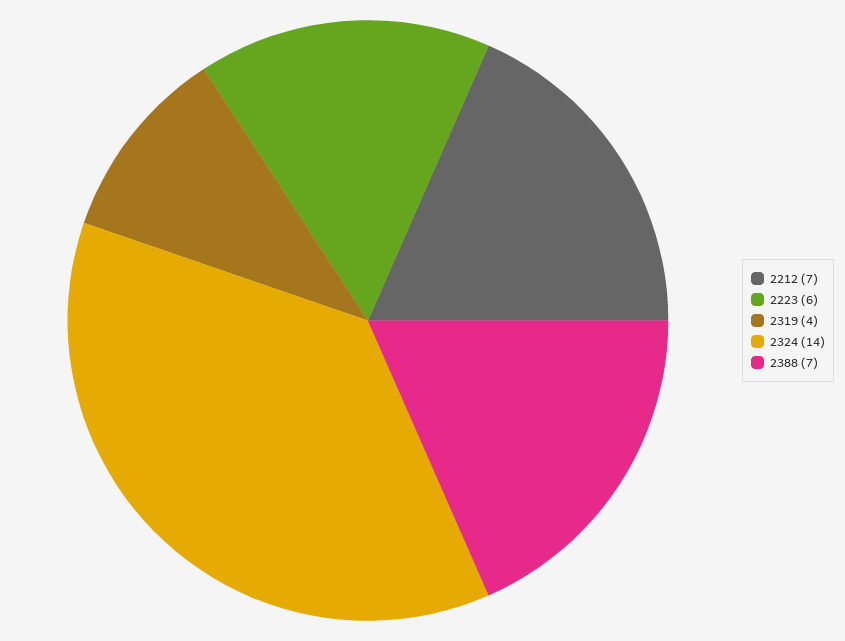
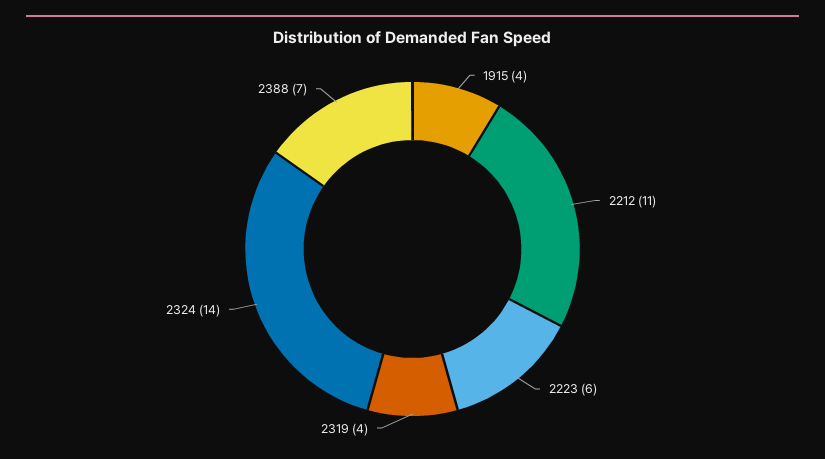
2212: 7 -> 11
1915: none -> 4

